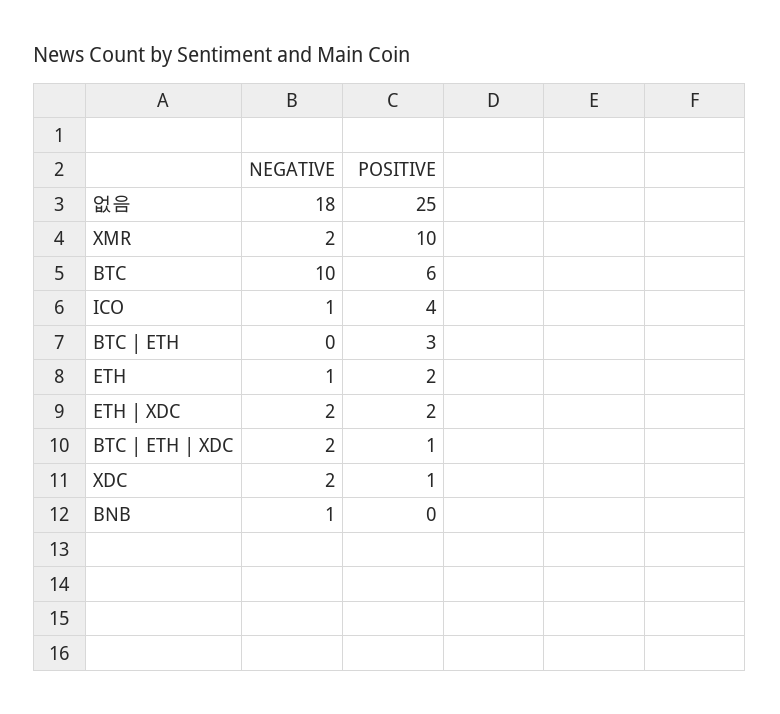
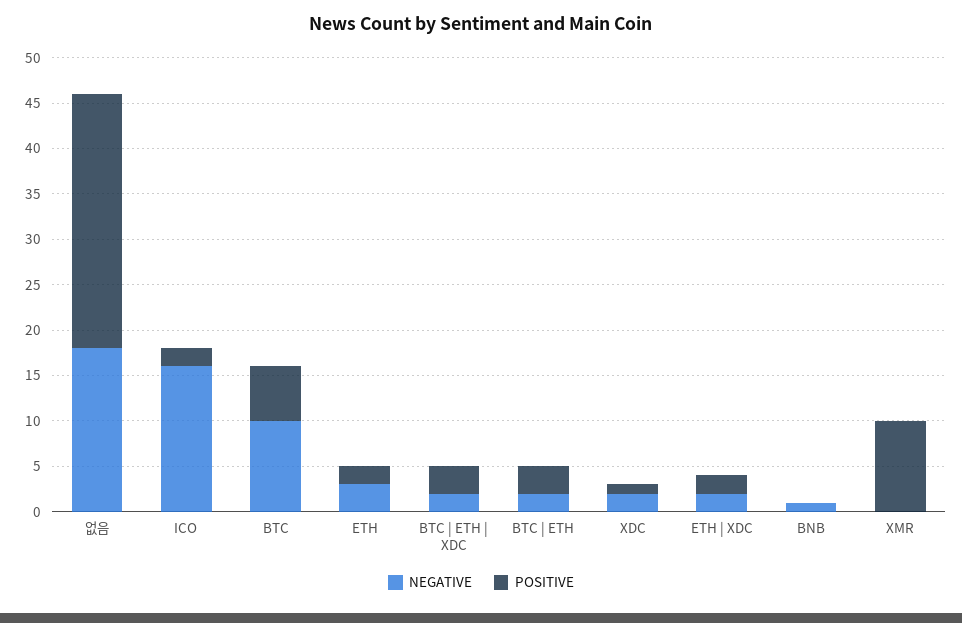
POSITIVE, 없음: 25 -> 28
NEGATIVE, XMR: 2 -> 0
NEGATIVE, ICO: 1 -> 16
POSITIVE, ICO: 4 -> 2
NEGATIVE, BTC | ETH: 0 -> 2
NEGATIVE, ETH: 1 -> 3
POSITIVE, BTC | ETH | XDC: 1 -> 3

